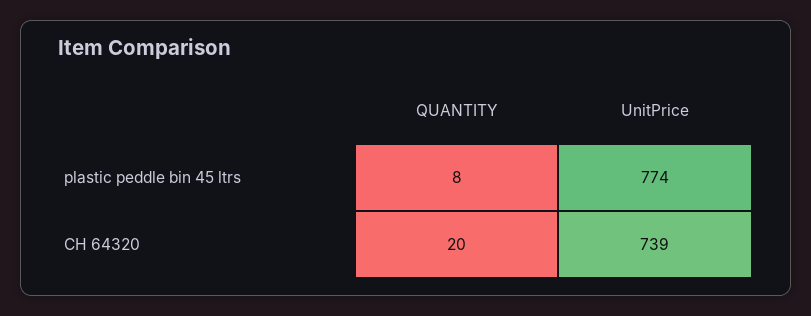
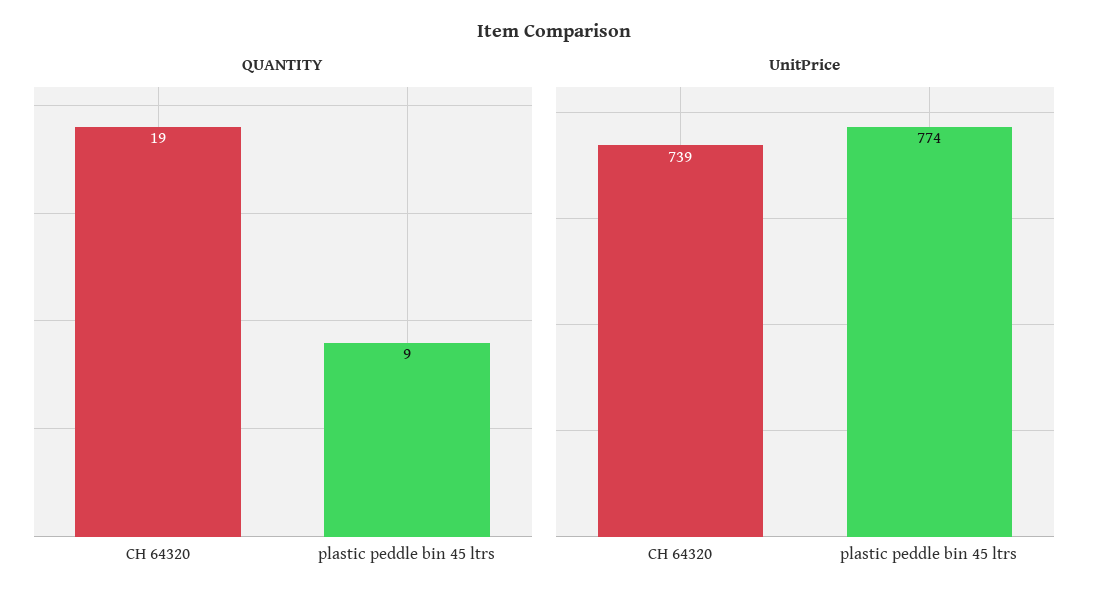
QUANTITY, plastic peddle bin 45 ltrs: 8 -> 9
QUANTITY, CH 64320: 20 -> 19

